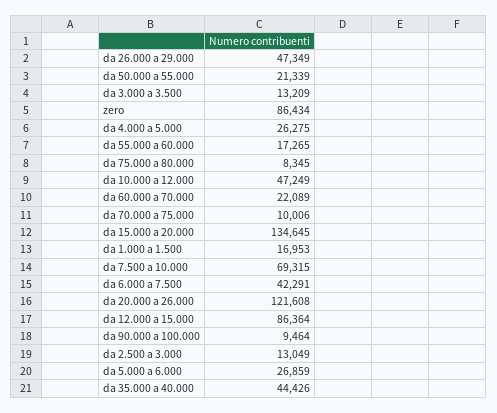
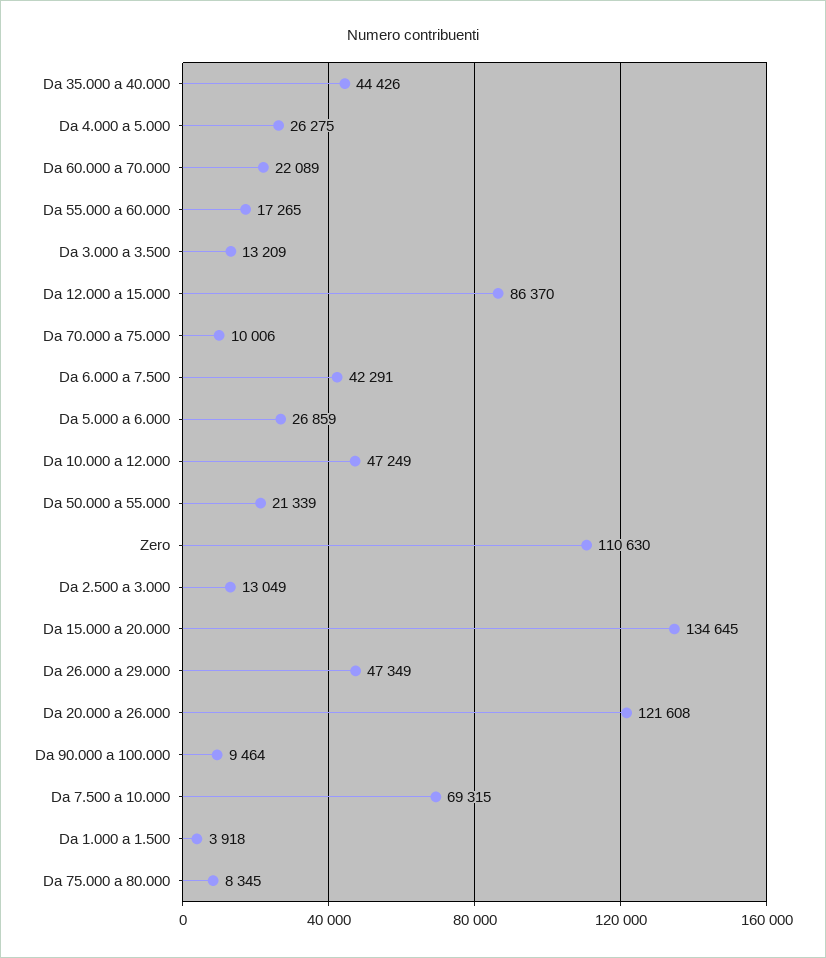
zero: 86434 -> 110630
da 1.000 a 1.500: 16953 -> 3918
da 12.000 a 15.000: 86364 -> 86370

